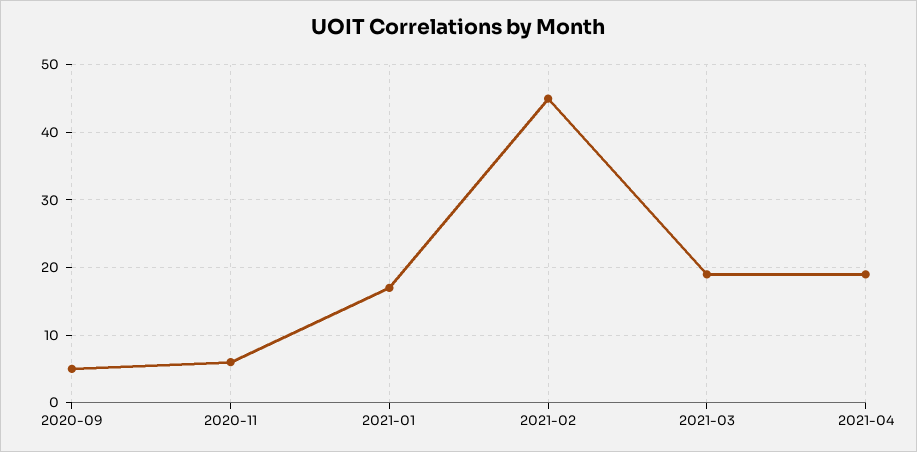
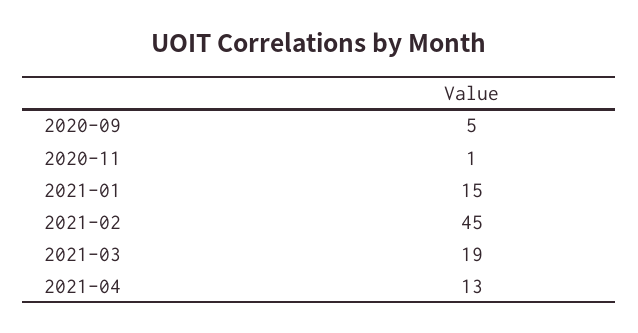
2020-11: 6 -> 1
2021-01: 17 -> 15
2021-04: 19 -> 13

